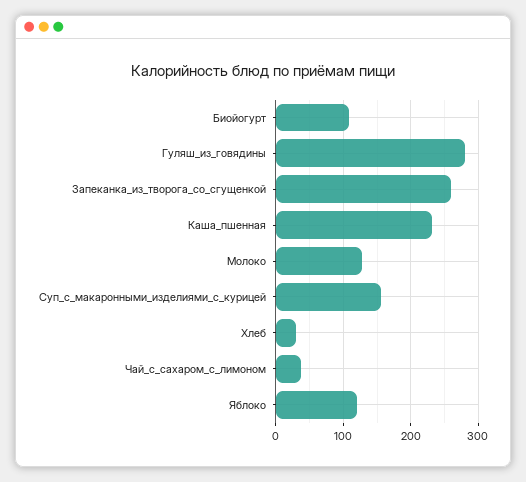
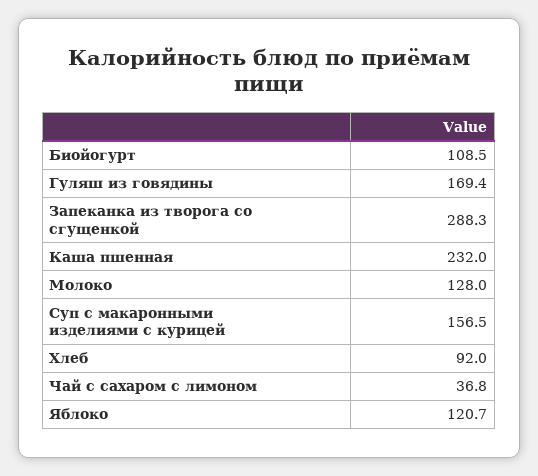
Гуляш_из_говядины: 280 -> 169.4
Запеканка_из_творога_со_сгущенкой: 260 -> 288.3
Хлеб: 30 -> 92

